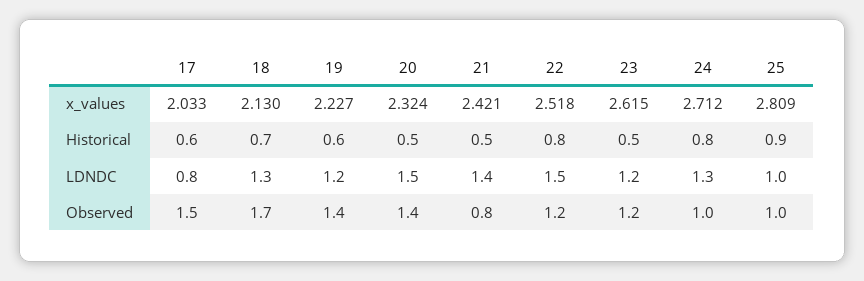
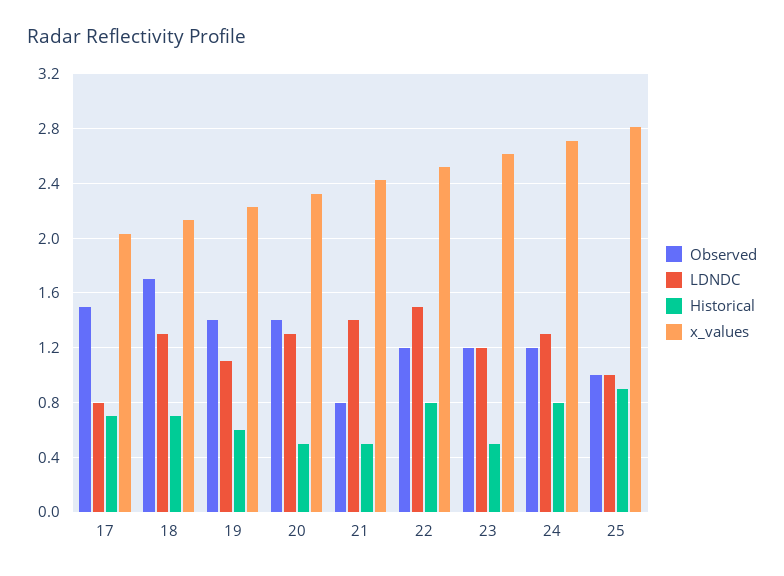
Historical, 17: 0.6 -> 0.7
LDNDC, 19: 1.2 -> 1.1
LDNDC, 20: 1.5 -> 1.3
Observed, 24: 1 -> 1.2

